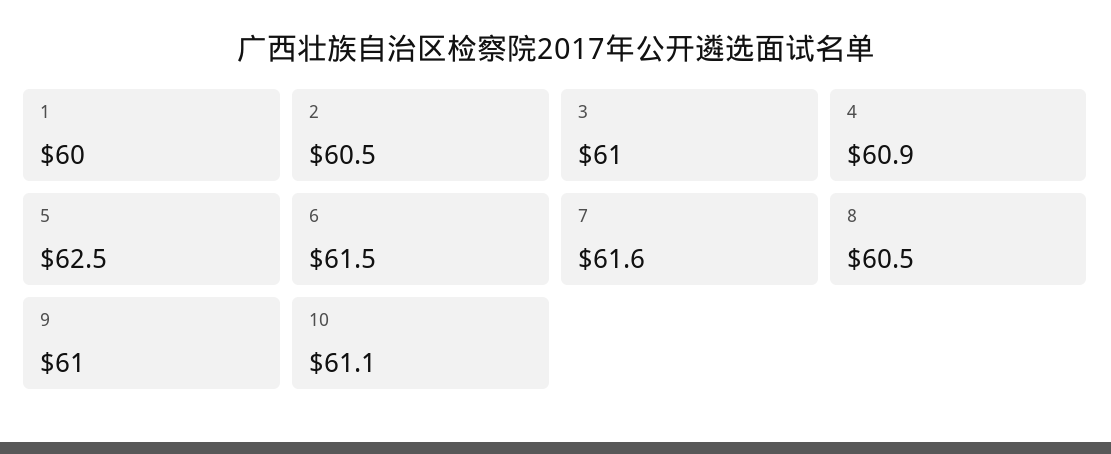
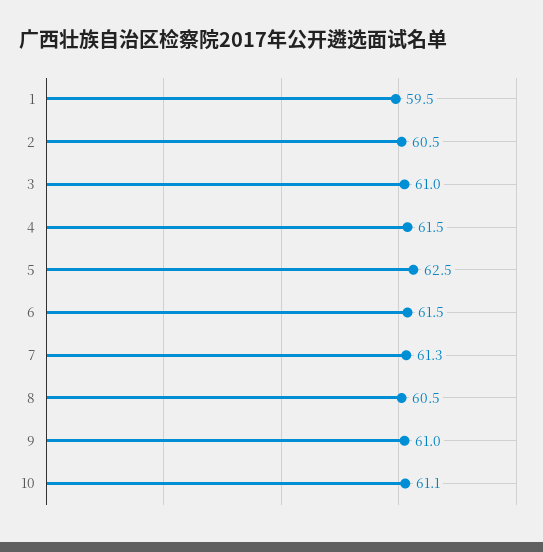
1: 60 -> 59.5
4: 60.9 -> 61.5
7: 61.6 -> 61.3

